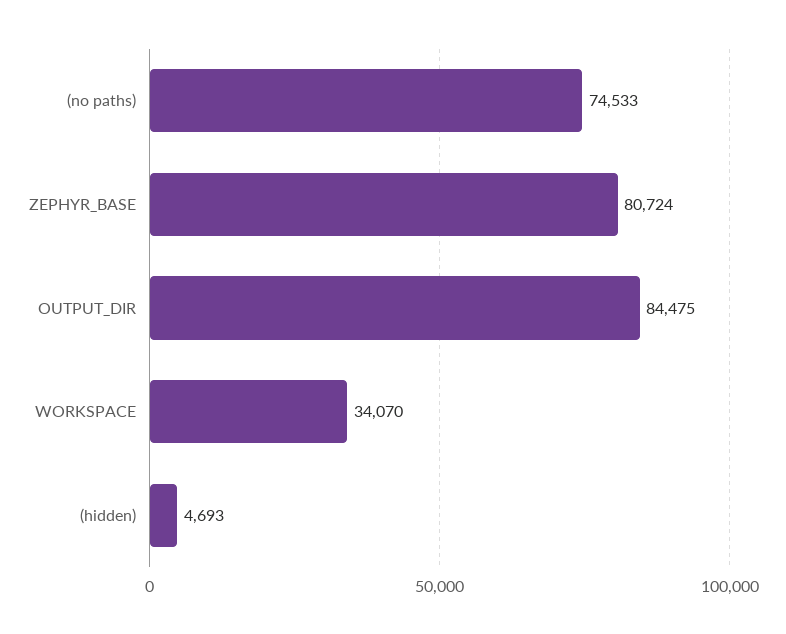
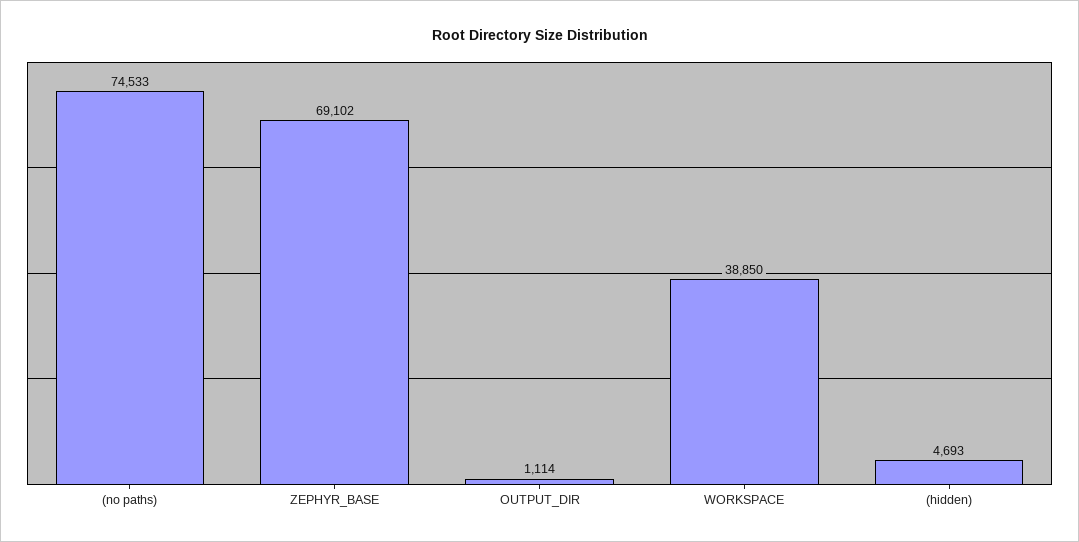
ZEPHYR_BASE: 80724 -> 69102
OUTPUT_DIR: 84475 -> 1114
WORKSPACE: 34070 -> 38850

